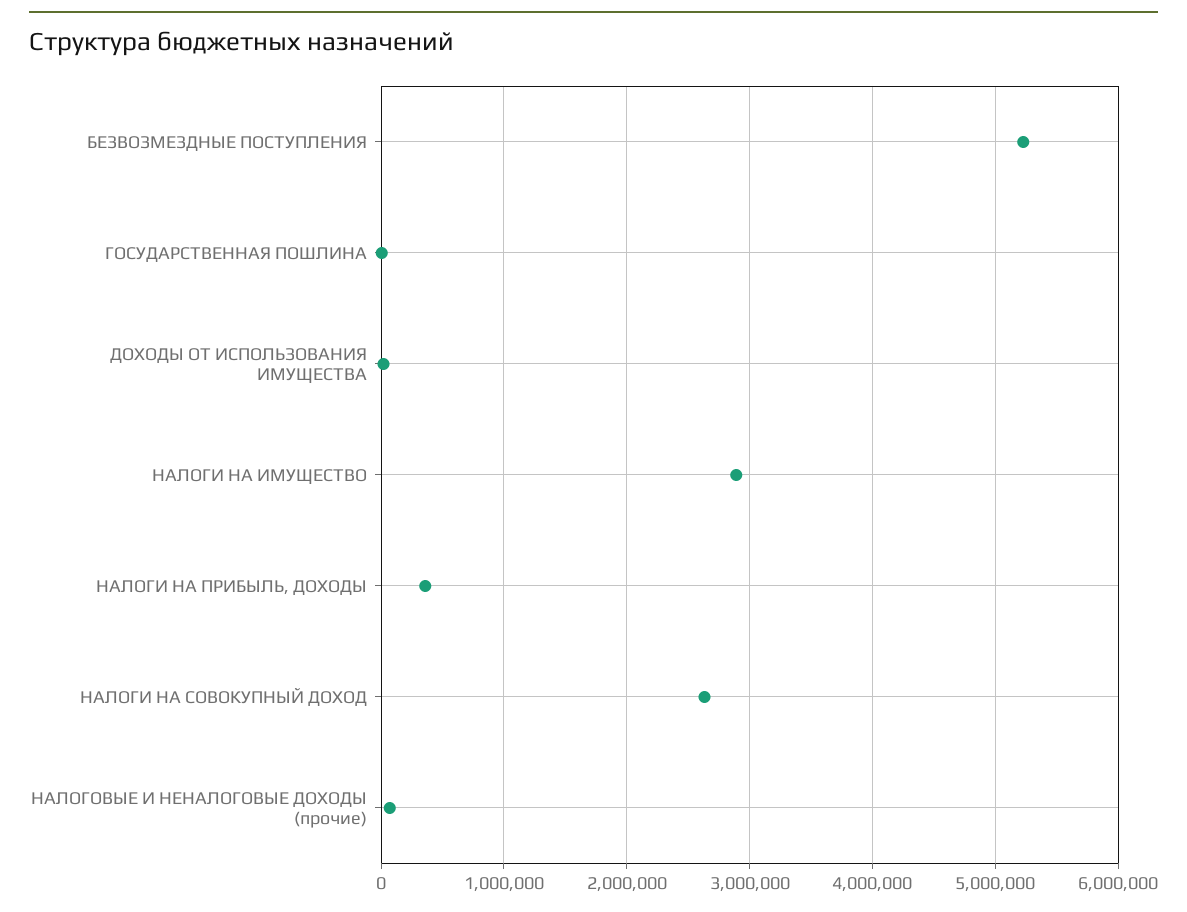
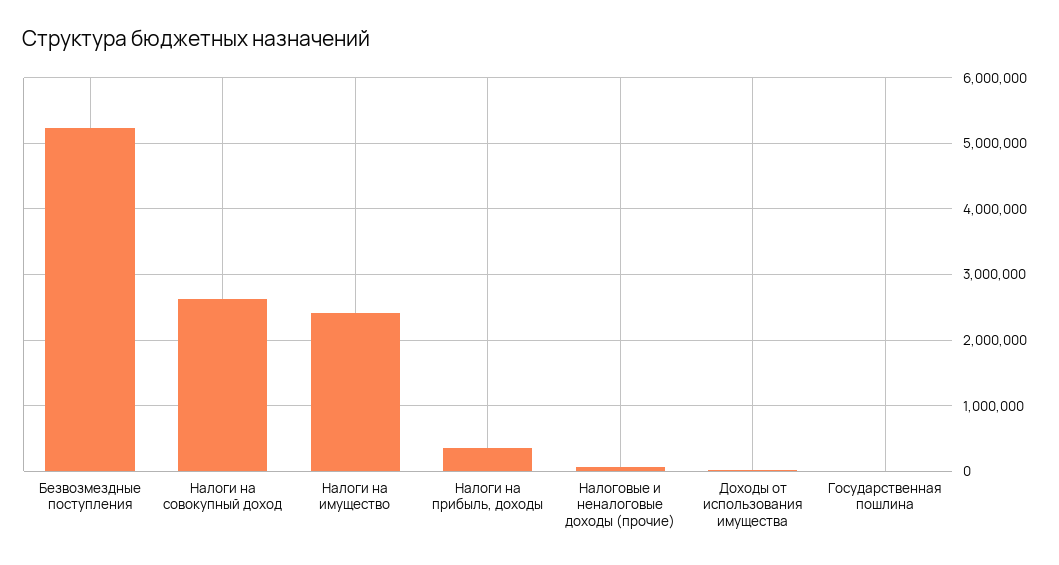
НАЛОГИ НА ИМУЩЕСТВО: 2900000 -> 2400000

